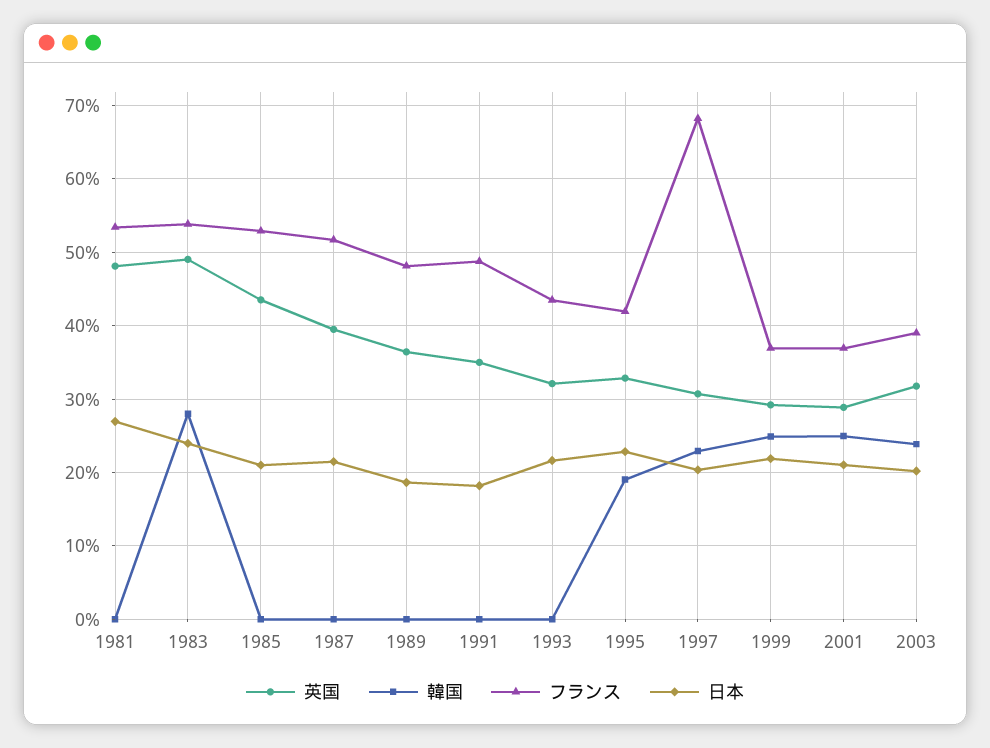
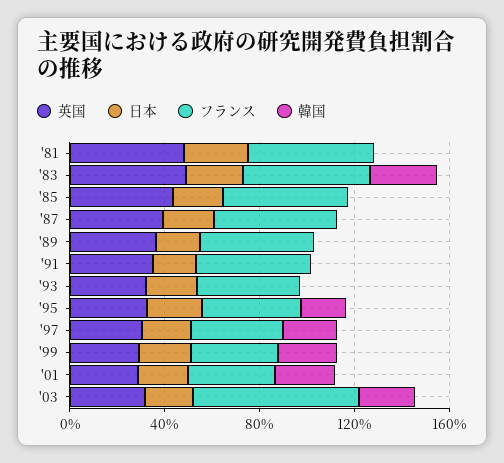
フランス, 1997: 68 -> 40
フランス, 2003: 39 -> 70

